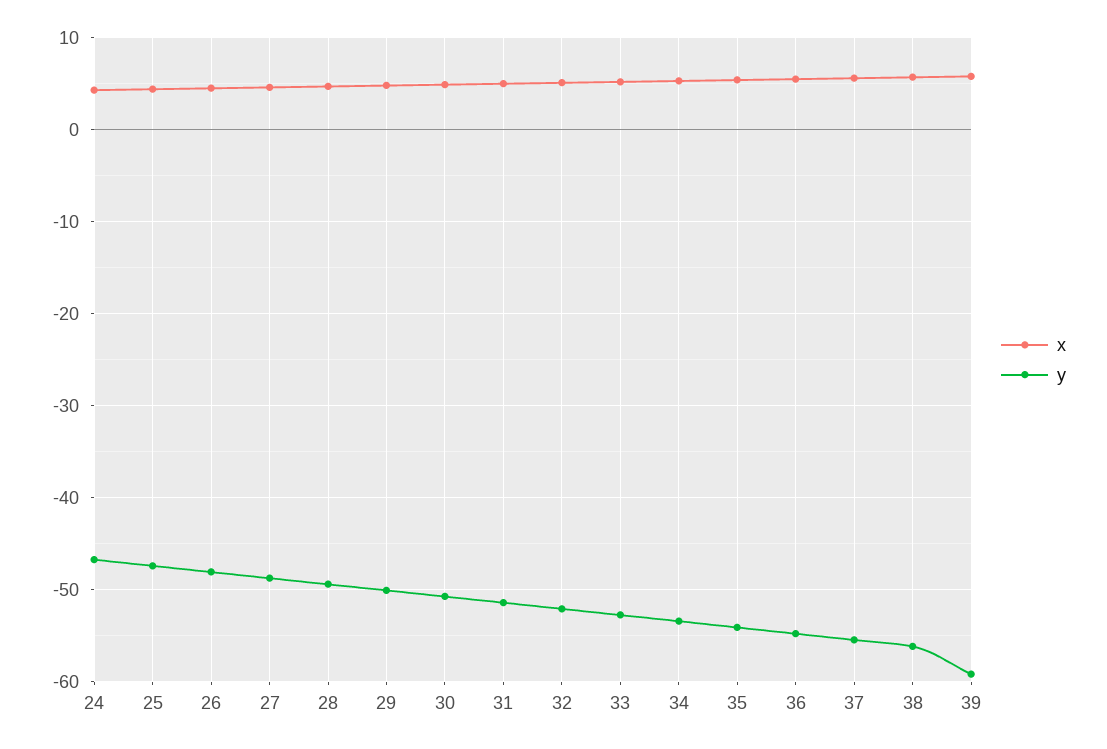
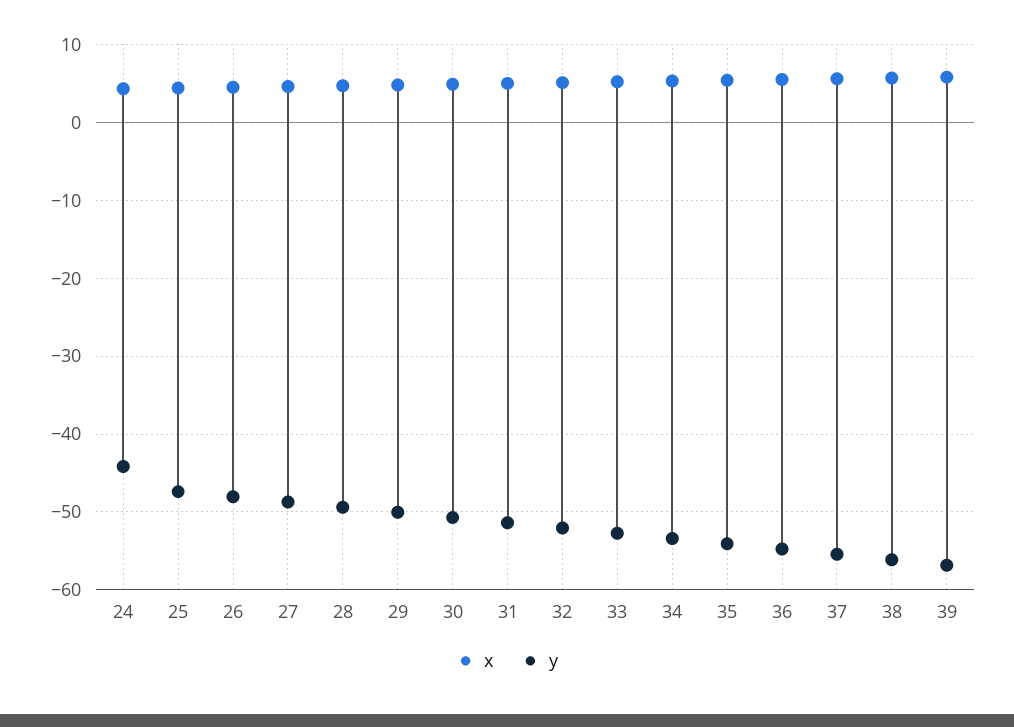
y, 24: -47 -> -44
y, 39: -59 -> -57

